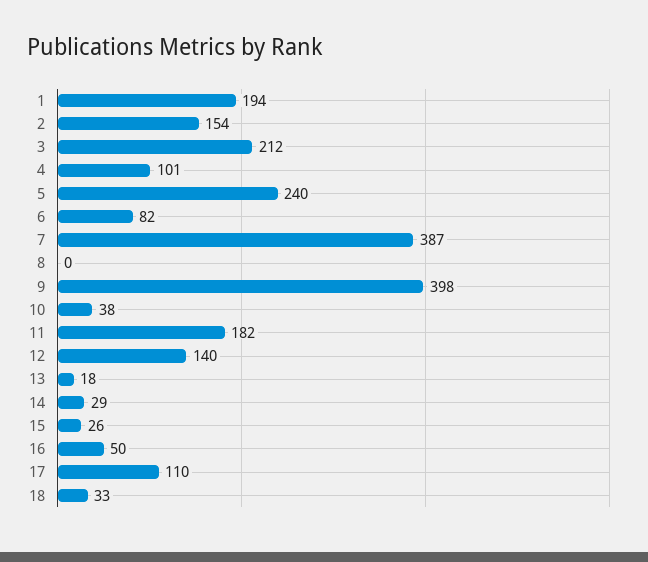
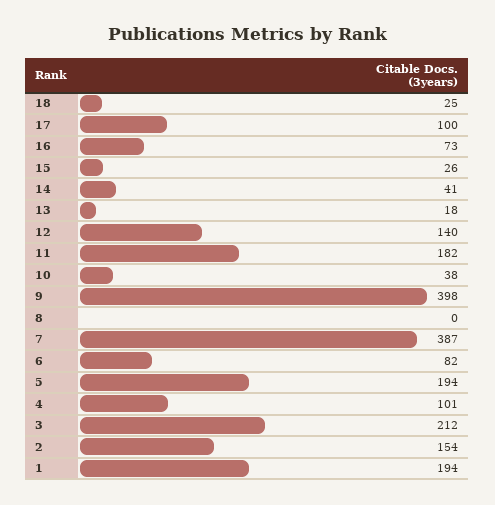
5: 240 -> 194
14: 29 -> 41
16: 50 -> 73
17: 110 -> 100
18: 33 -> 25

